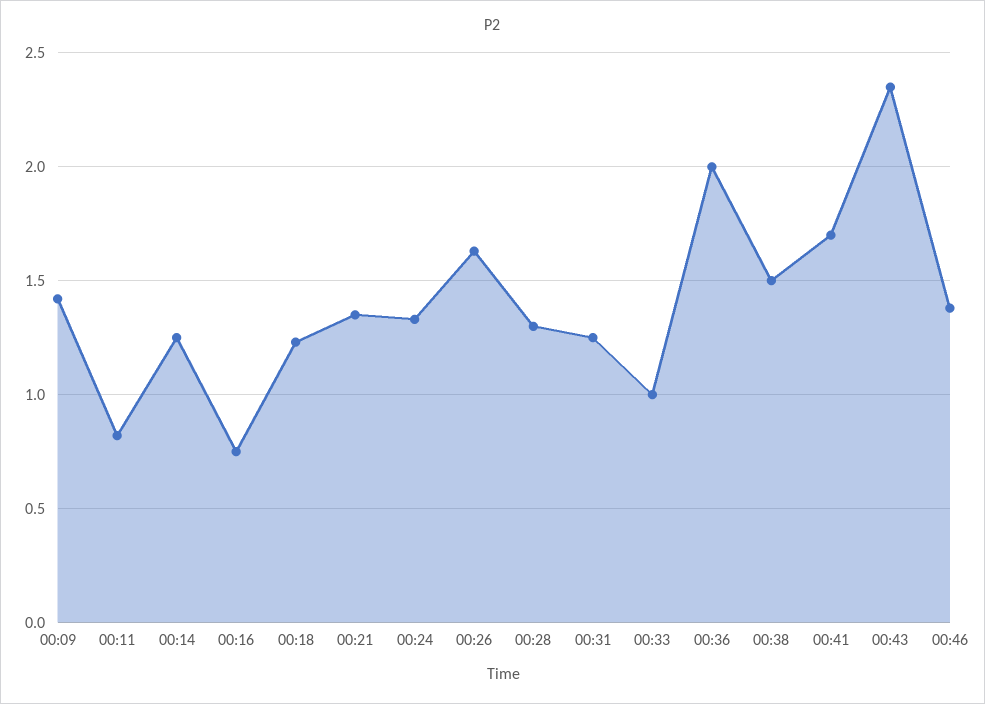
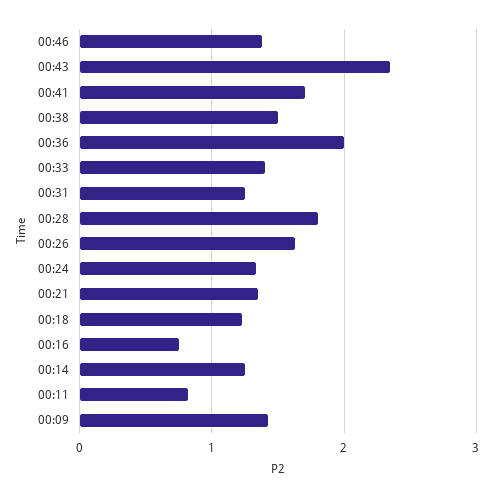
00:28: 1.3 -> 1.8
00:33: 1 -> 1.4

